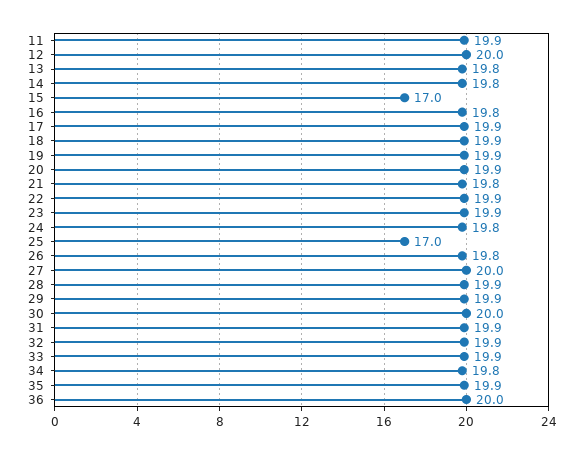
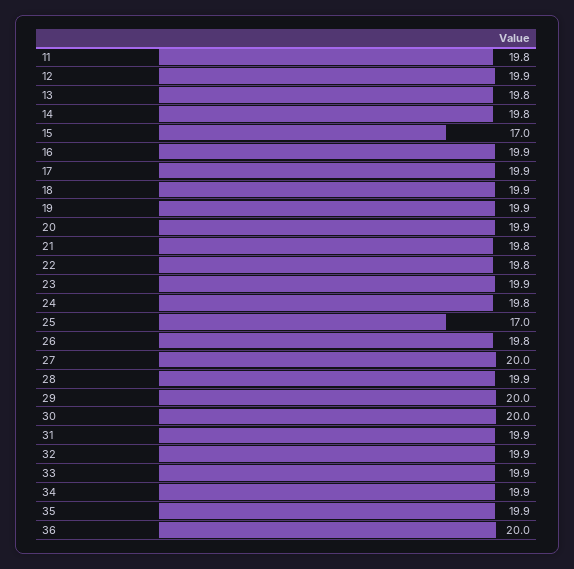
11: 19.9 -> 19.8
12: 20 -> 19.9
16: 19.8 -> 19.9
22: 19.9 -> 19.8
29: 19.9 -> 20
34: 19.8 -> 19.9

